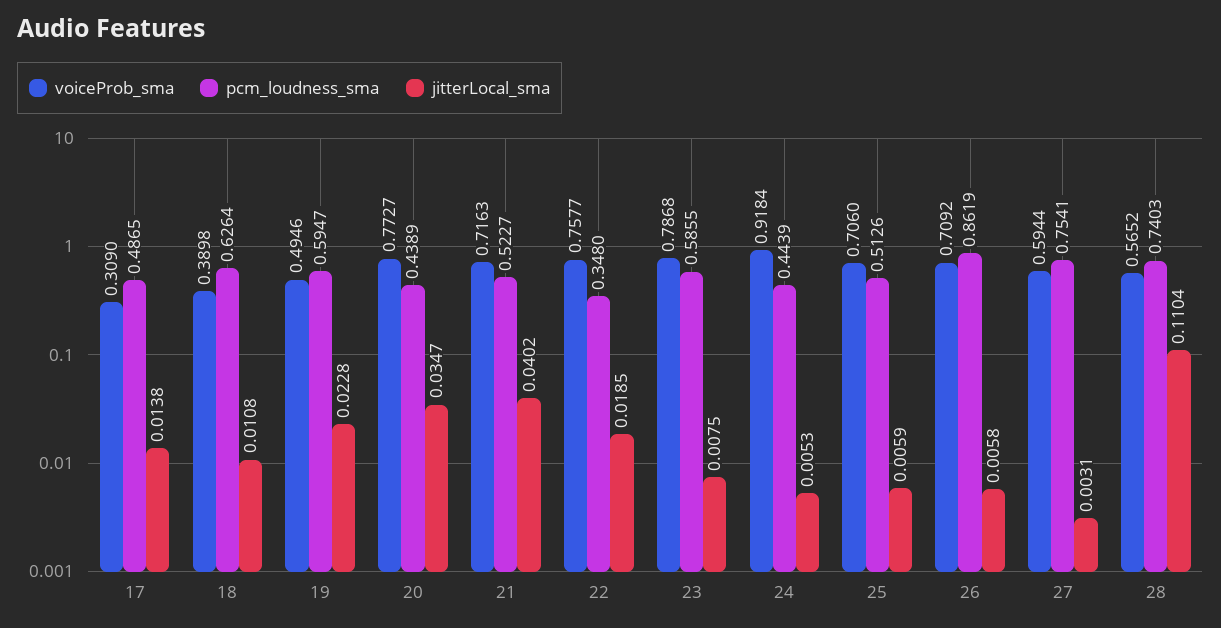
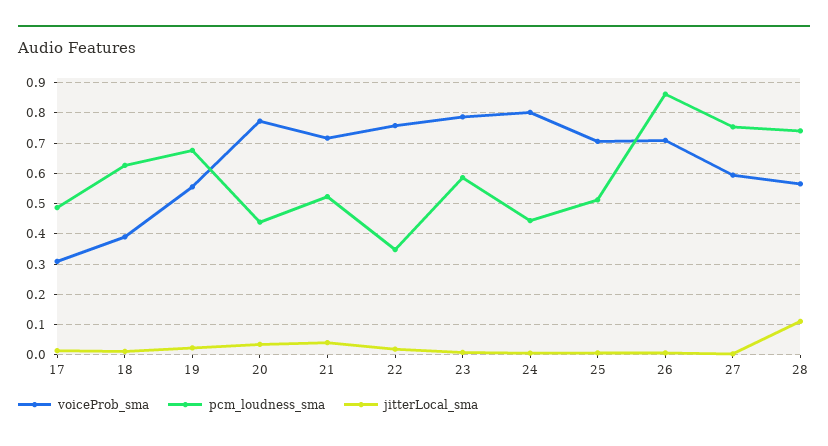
voiceProb_sma, 19: 0.4946 -> 0.56
pcm_loudness_sma, 19: 0.5947 -> 0.68
voiceProb_sma, 24: 0.9184 -> 0.8

